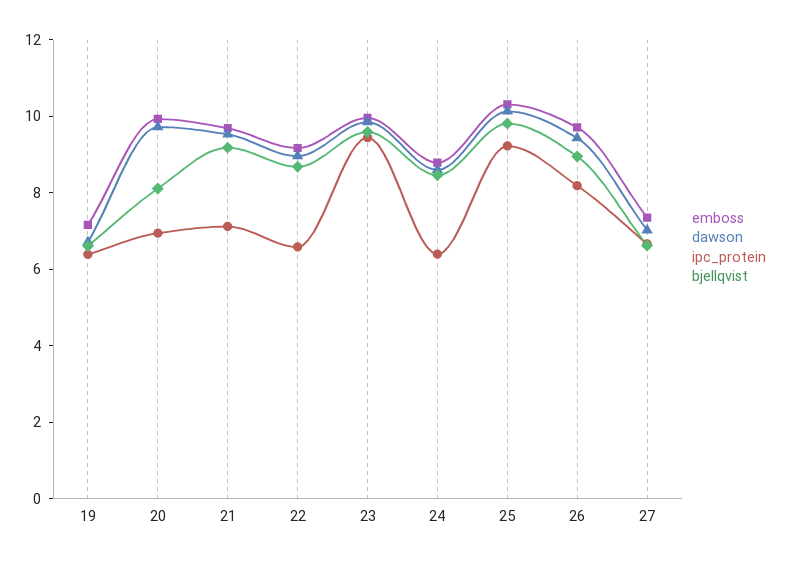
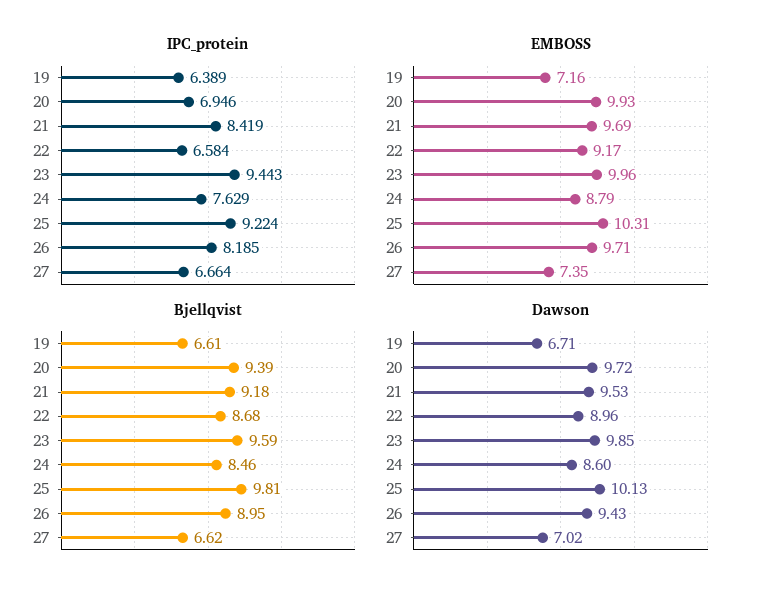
bjellqvist, 20: 8 -> 9.39
ipc_protein, 21: 7 -> 8.419
ipc_protein, 24: 6.5 -> 7.629

